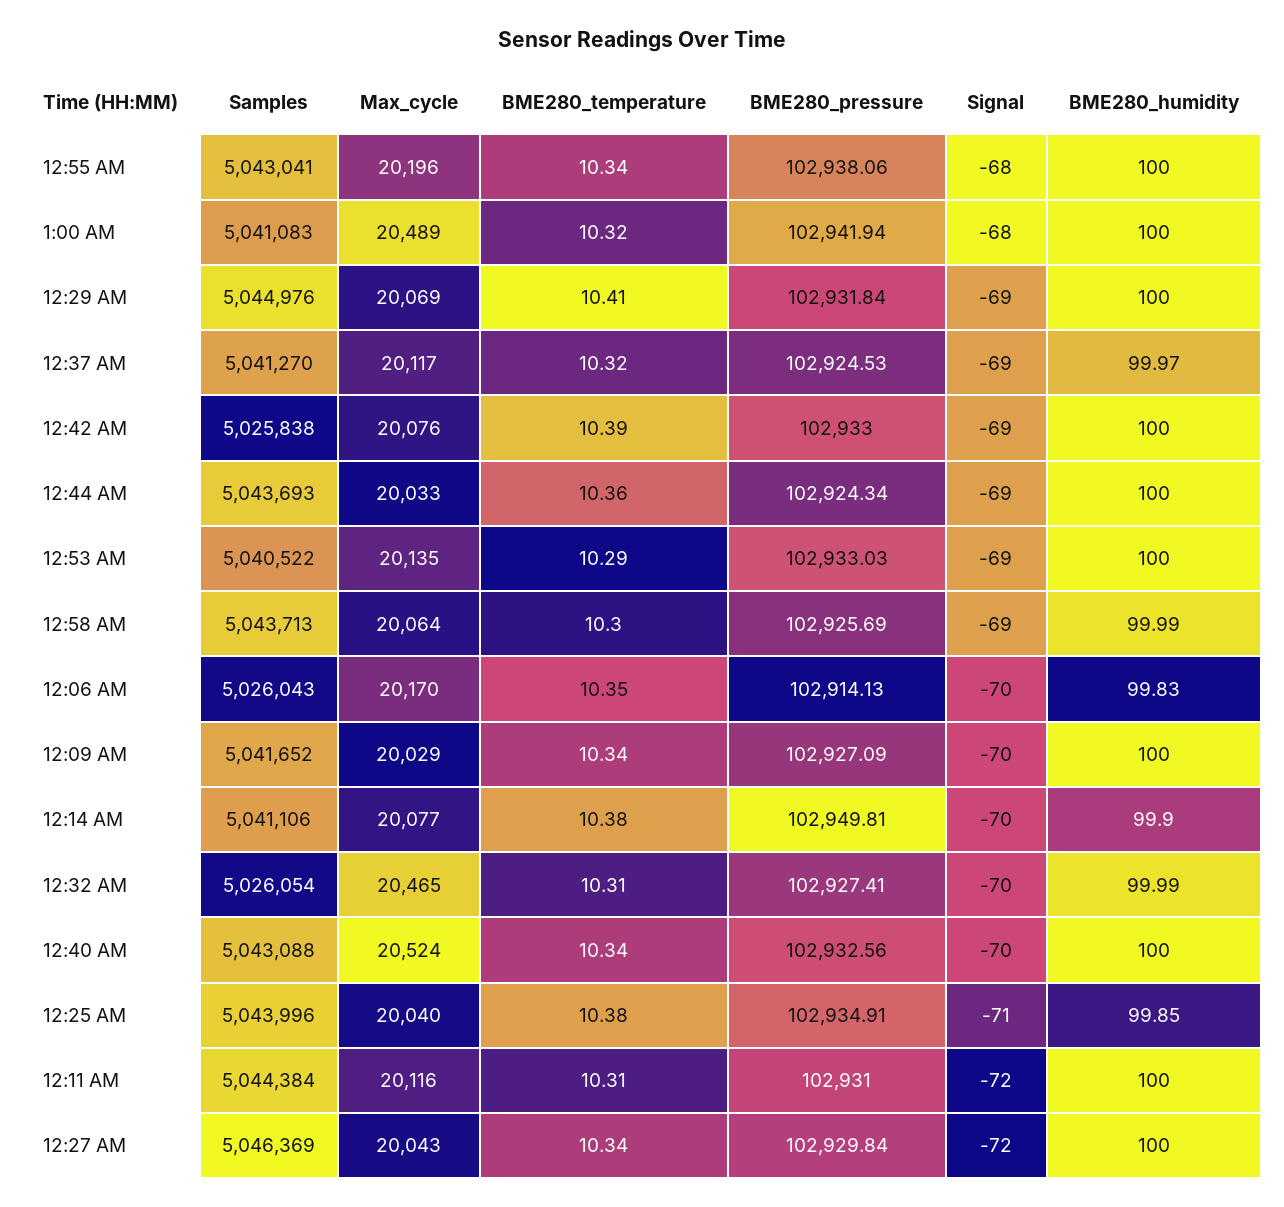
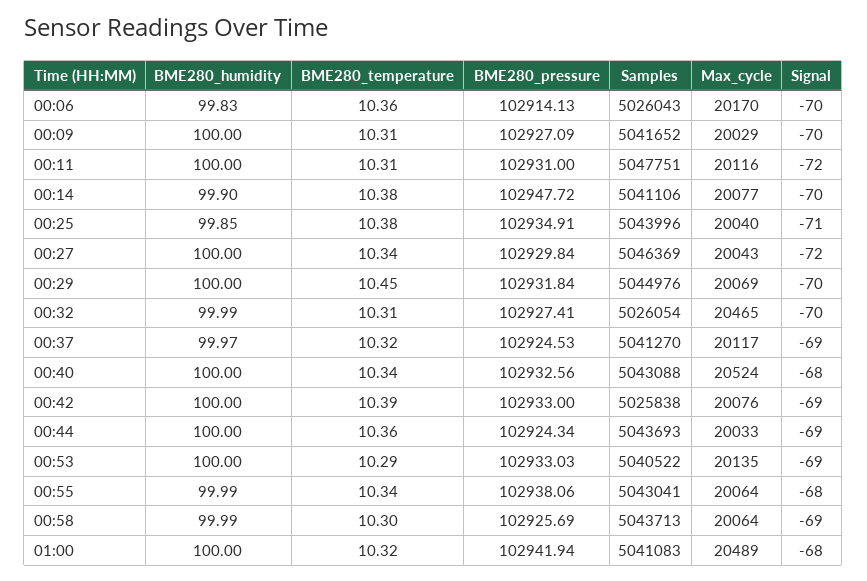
Max_cycle, 12:55 AM: 20196 -> 20064
BME280_humidity, 12:55 AM: 100 -> 99.99
BME280_temperature, 12:29 AM: 10.41 -> 10.45
Signal, 12:29 AM: -69 -> -70
BME280_temperature, 12:06 AM: 10.35 -> 10.36
BME280_temperature, 12:09 AM: 10.34 -> 10.31
BME280_pressure, 12:14 AM: 102949.81 -> 102947.72
Signal, 12:40 AM: -70 -> -68
Samples, 12:11 AM: 5044384 -> 5047751

